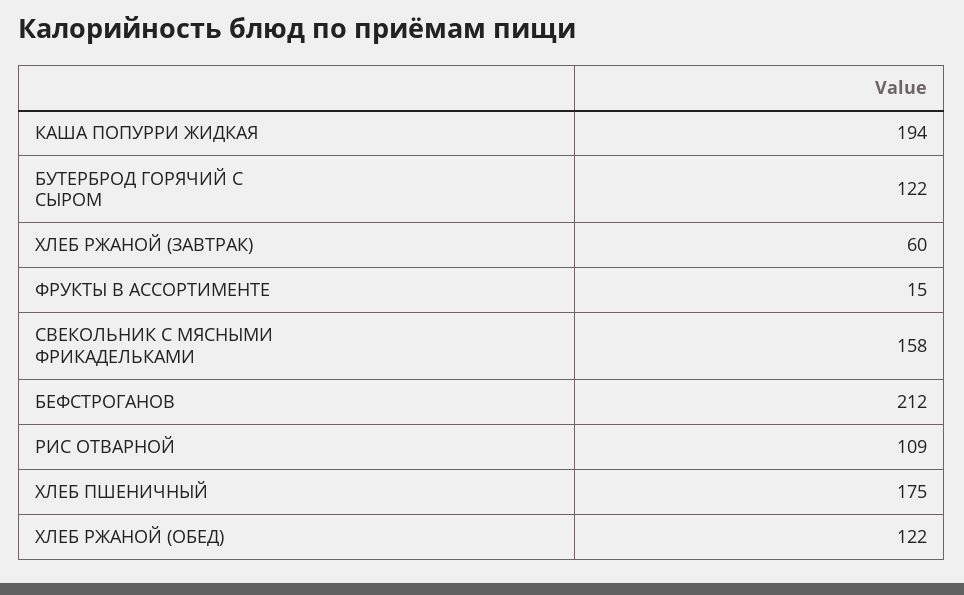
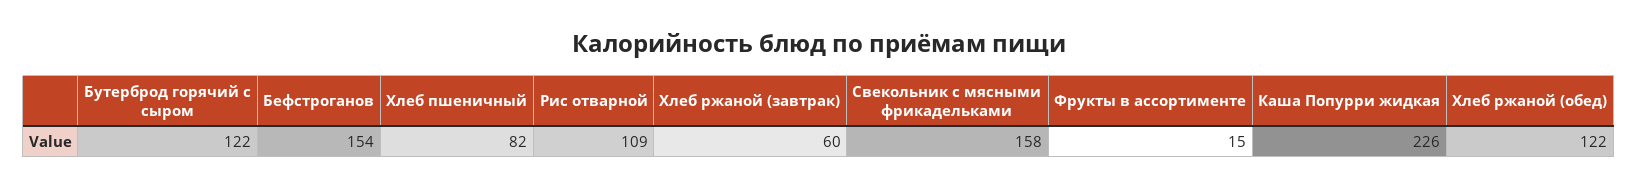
КАША ПОПУРРИ ЖИДКАЯ: 194 -> 226
БЕФСТРОГАНОВ: 212 -> 154
ХЛЕБ ПШЕНИЧНЫЙ: 175 -> 82

